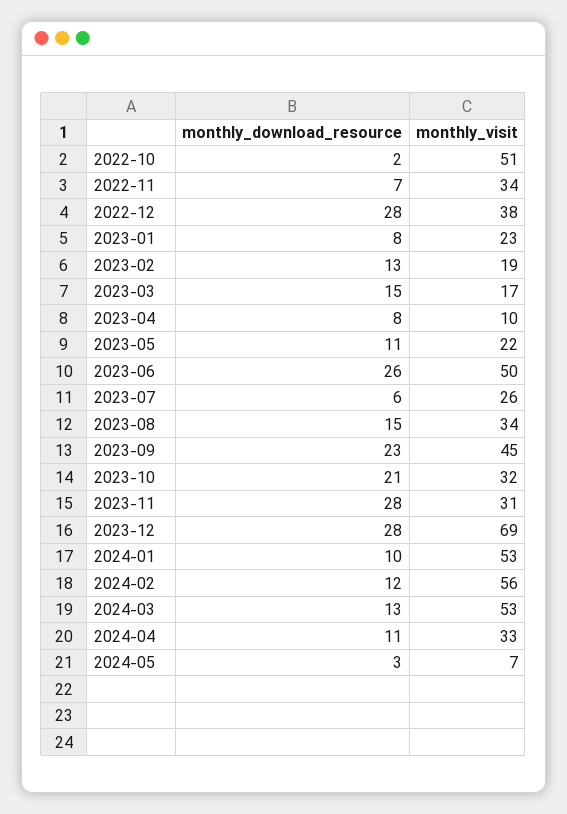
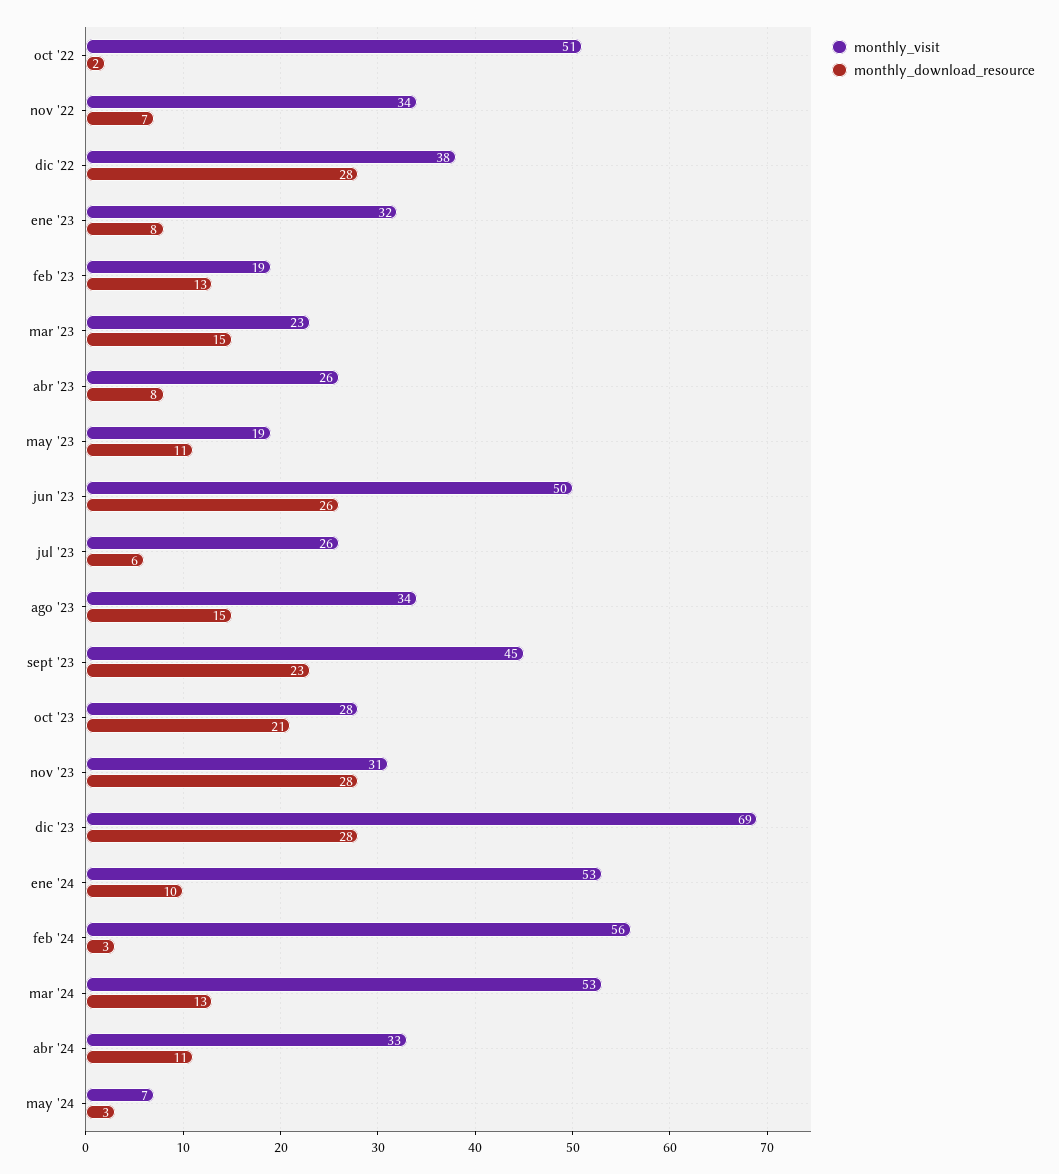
monthly_visit, 2023-01: 23 -> 32
monthly_visit, 2023-03: 17 -> 23
monthly_visit, 2023-04: 10 -> 26
monthly_visit, 2023-05: 22 -> 19
monthly_visit, 2023-10: 32 -> 28
monthly_download_resource, 2024-02: 12 -> 3

